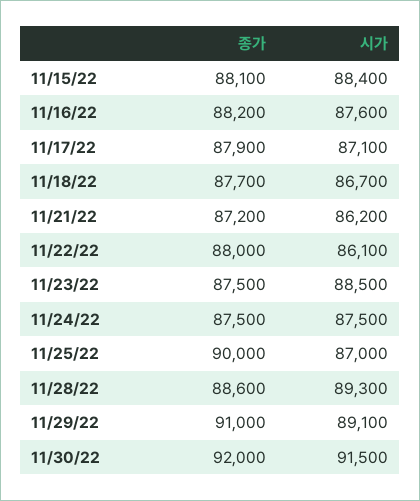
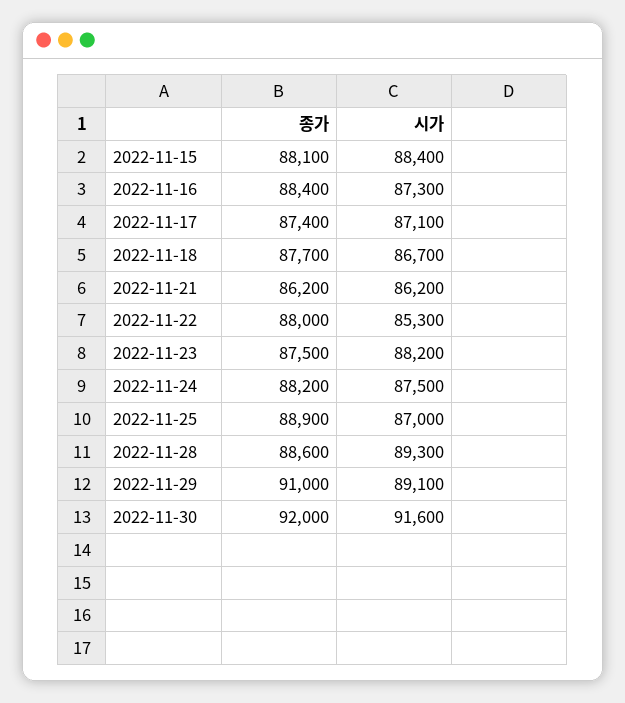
종가, 11/16/22: 88200 -> 88400
시가, 11/16/22: 87600 -> 87300
종가, 11/17/22: 87900 -> 87400
종가, 11/21/22: 87200 -> 86200
시가, 11/22/22: 86100 -> 85300
시가, 11/23/22: 88500 -> 88200
종가, 11/24/22: 87500 -> 88200
종가, 11/25/22: 90000 -> 88900
시가, 11/30/22: 91500 -> 91600

